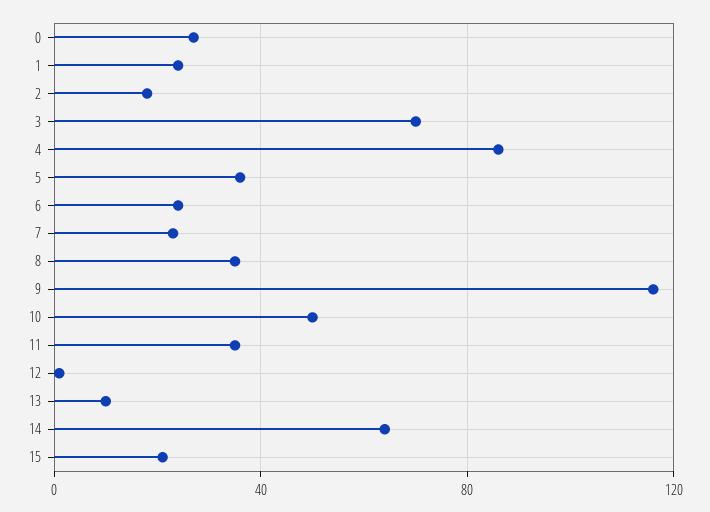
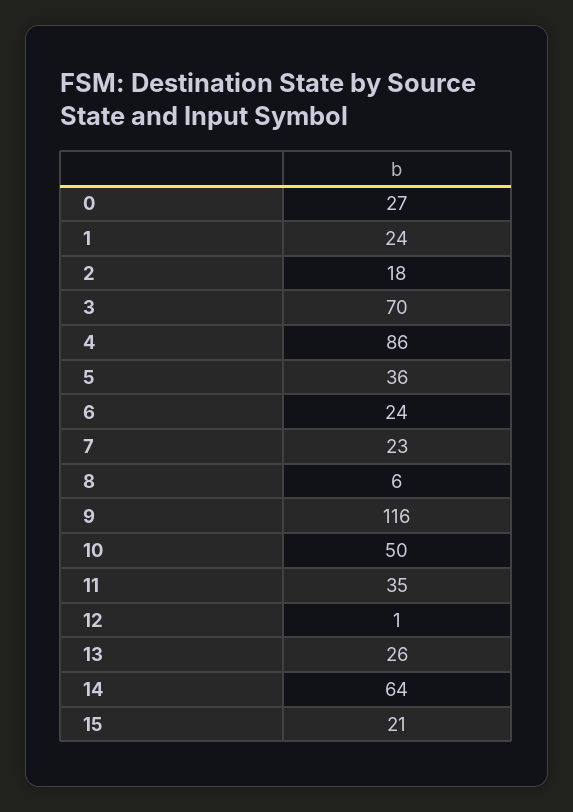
8: 35 -> 6
13: 10 -> 26

